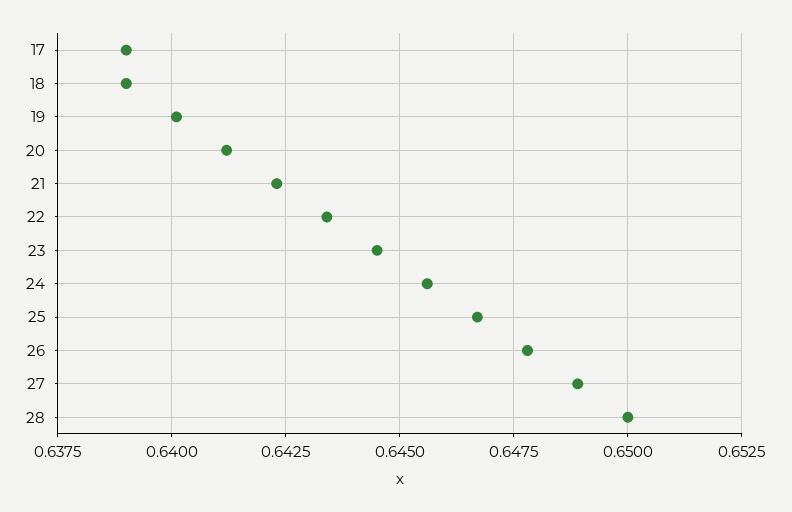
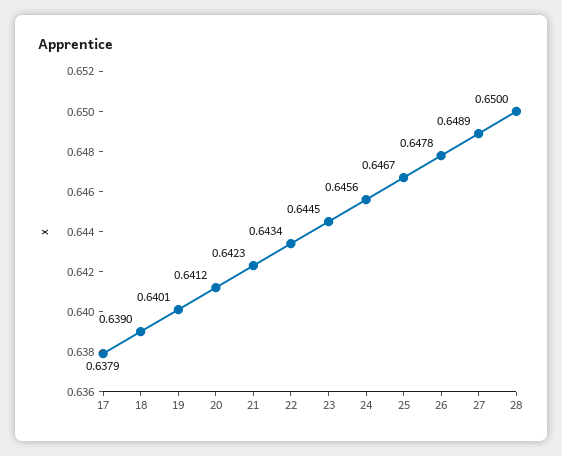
17: 0.639 -> 0.6379

